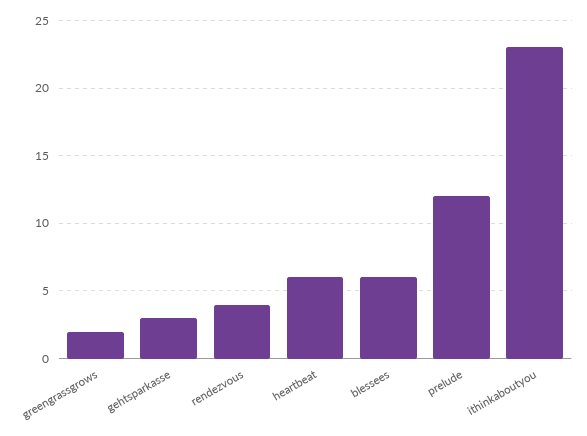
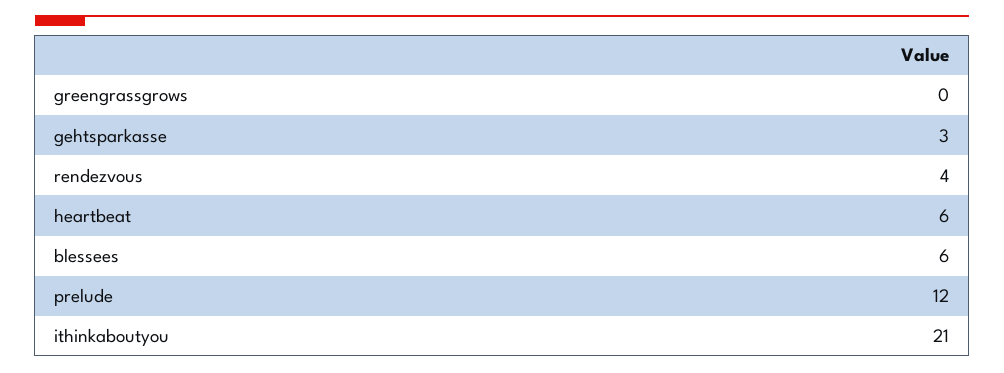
greengrassgrows: 2 -> 0
ithinkaboutyou: 23 -> 21

